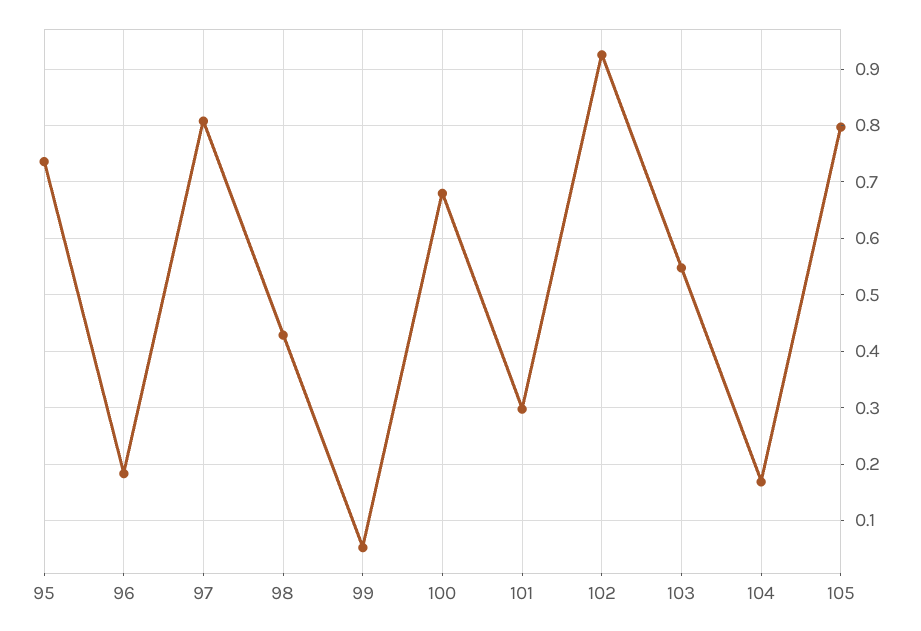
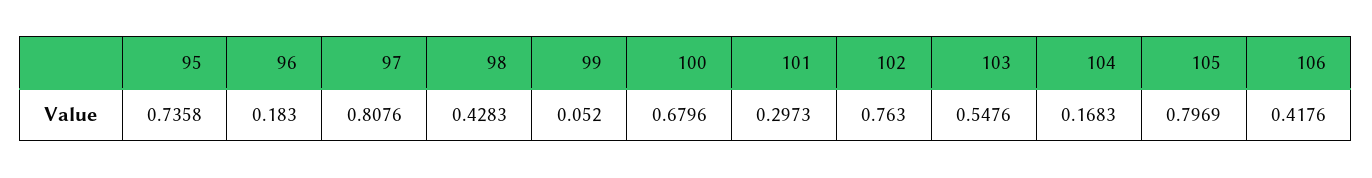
102: 0.92 -> 0.763
106: none -> 0.4176

